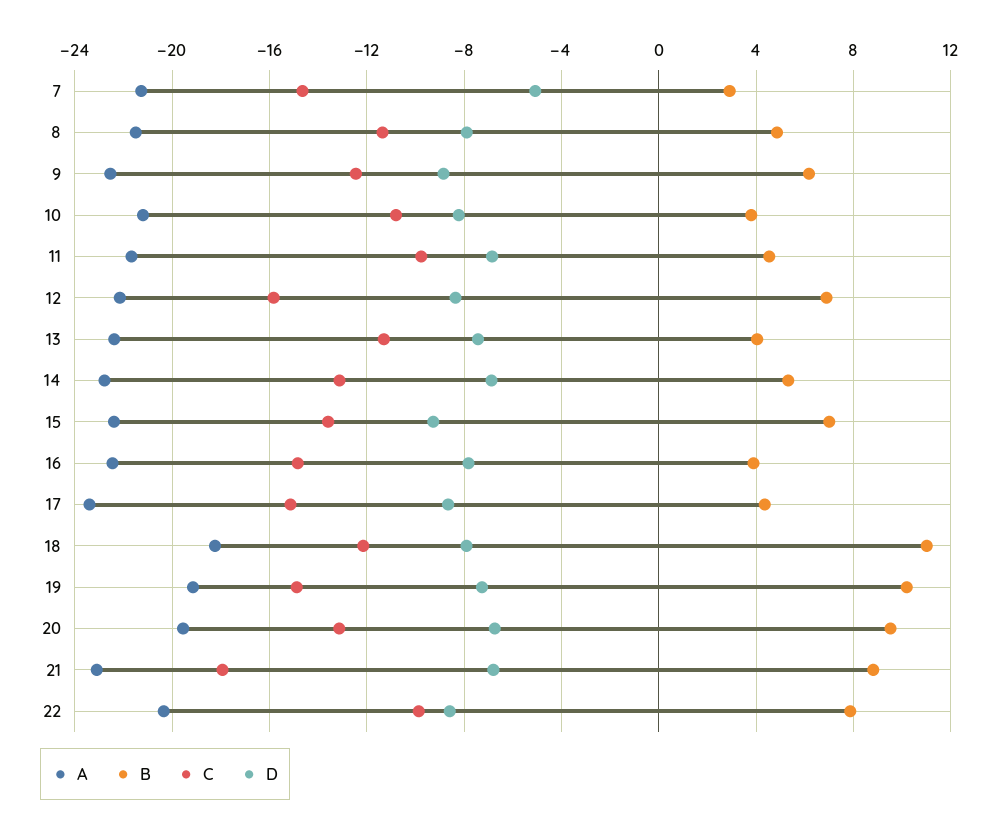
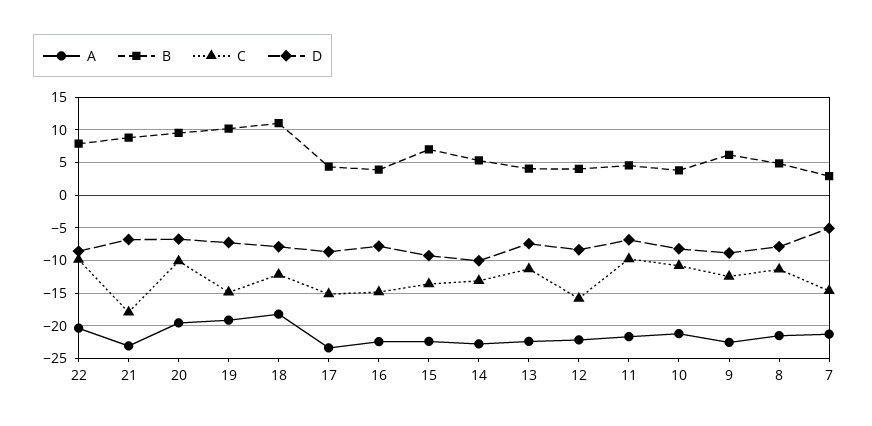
B, 12: 7 -> 4
D, 14: -7 -> -10
C, 20: -13 -> -10

